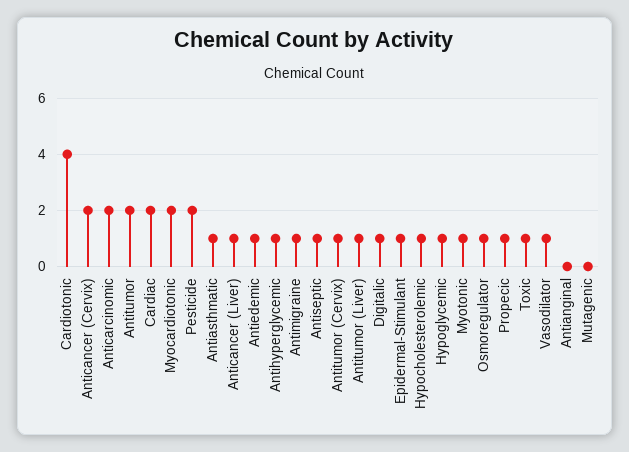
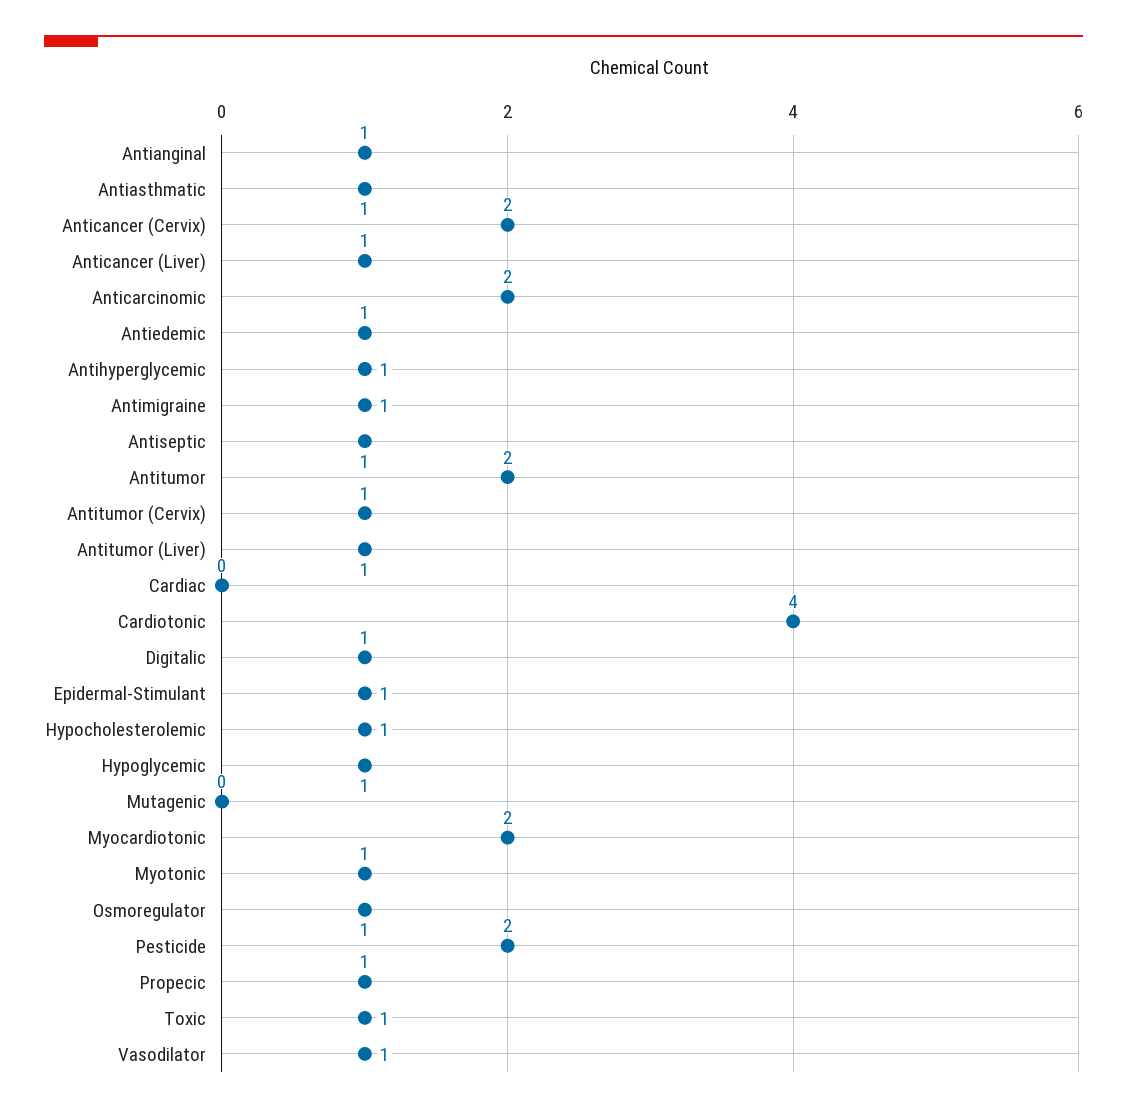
Cardiac: 2 -> 0
Antianginal: 0 -> 1

